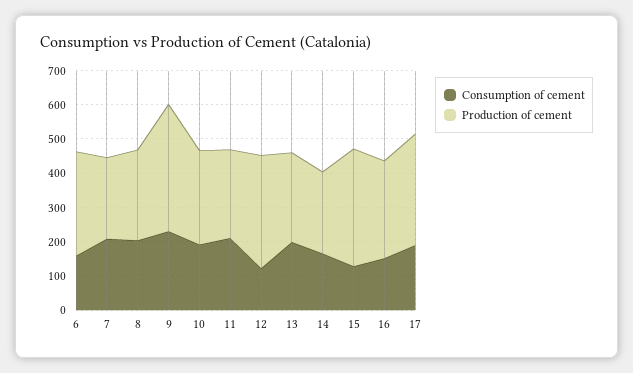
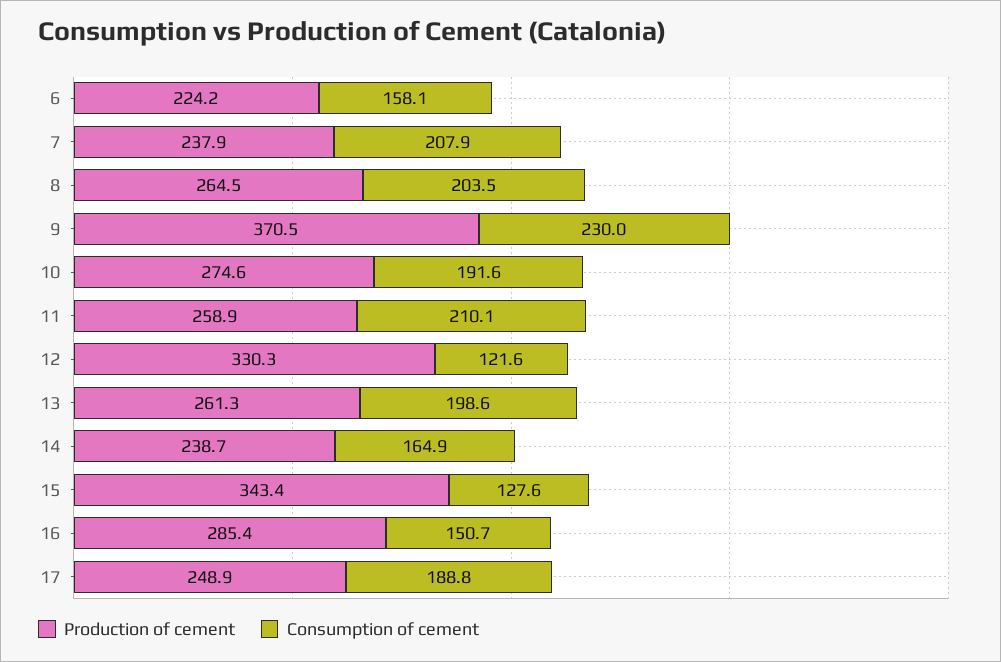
Production of cement, 6: 300 -> 224.2
Production of cement, 17: 325 -> 248.9

